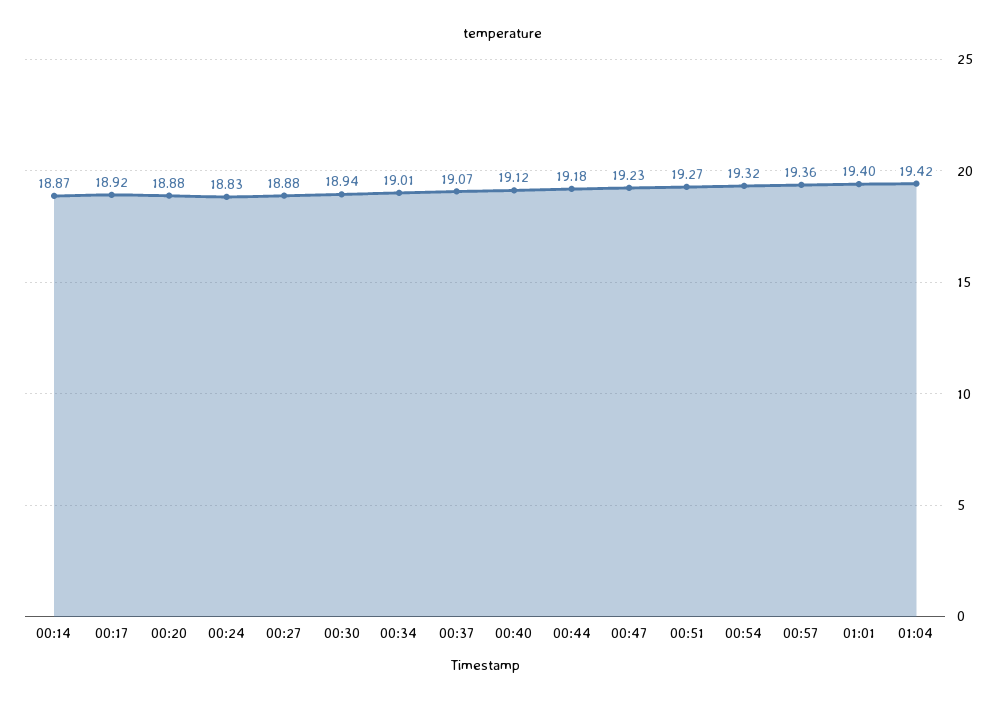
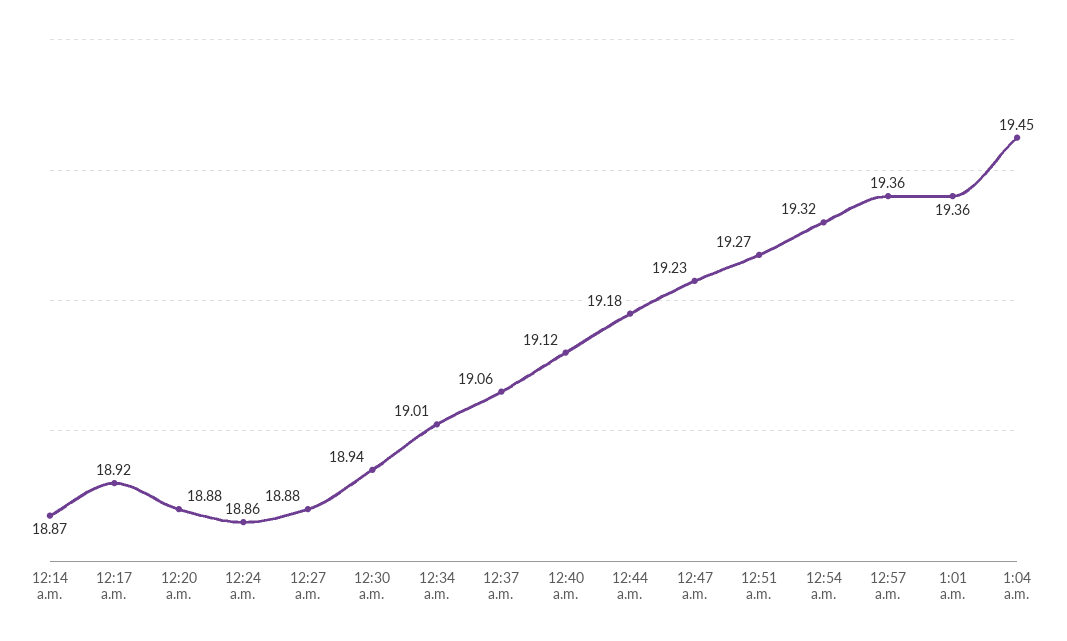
00:24: 18.83 -> 18.86
00:37: 19.07 -> 19.06
01:01: 19.4 -> 19.36
01:04: 19.42 -> 19.45

